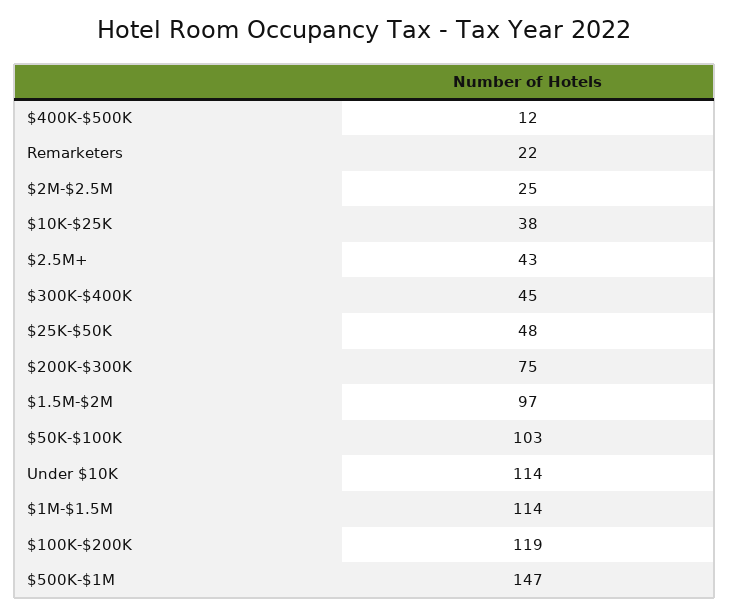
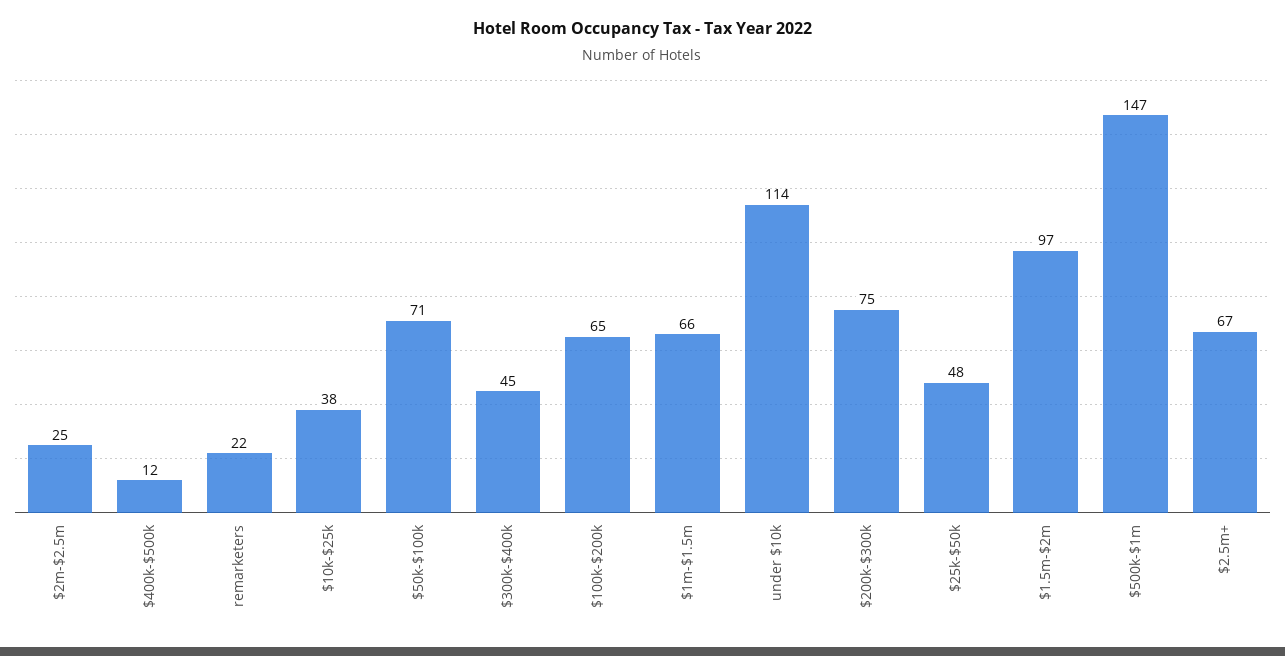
$2.5M+: 43 -> 67
$50K-$100K: 103 -> 71
$1M-$1.5M: 114 -> 66
$100K-$200K: 119 -> 65

